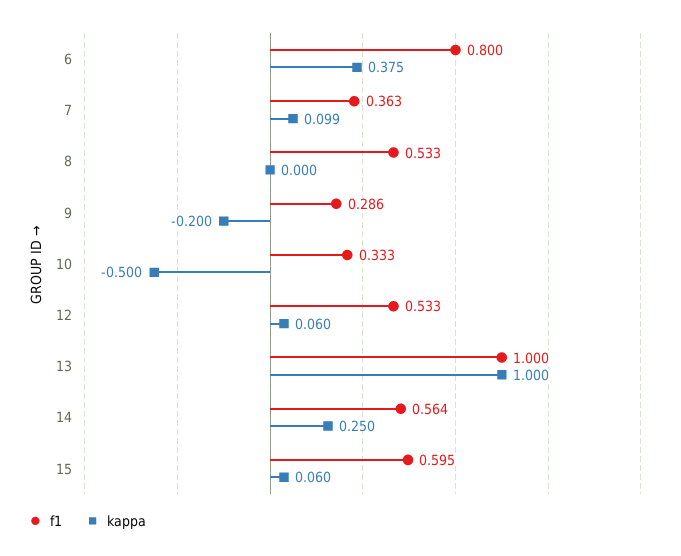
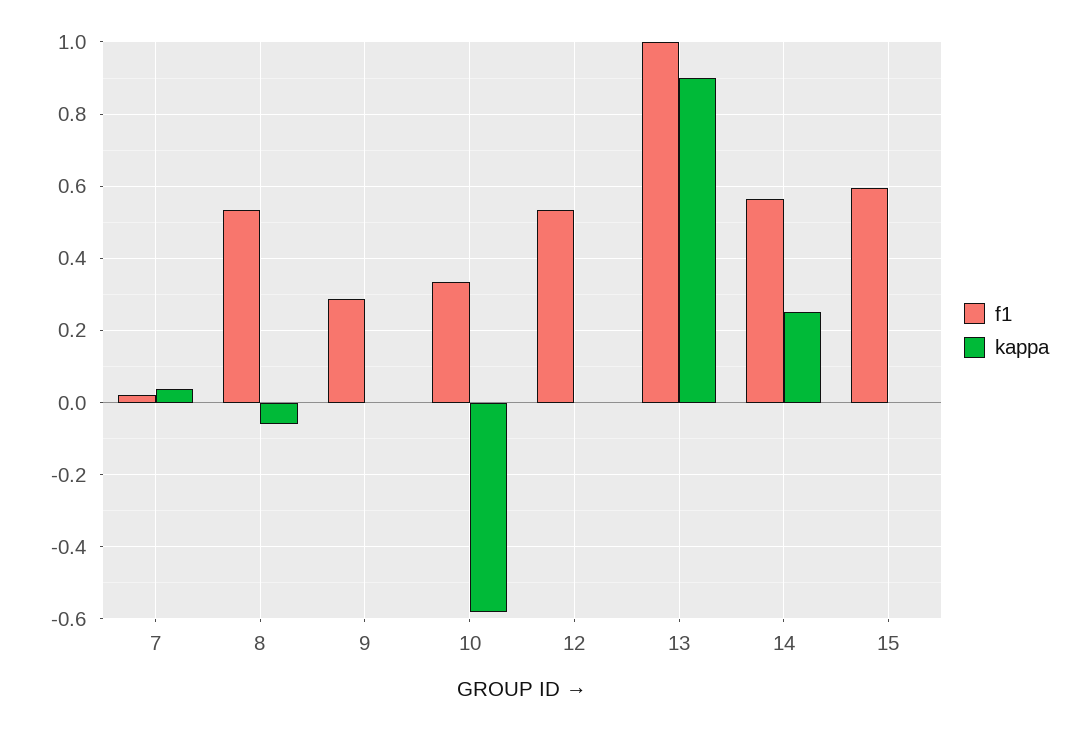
f1, 6: 0.8 -> none
kappa, 6: 0.375 -> none
f1, 7: 0.363 -> 0.02
kappa, 7: 0.099 -> 0.04
kappa, 8: 0 -> -0.06
kappa, 9: -0.2 -> 0
kappa, 10: -0.5 -> -0.58
kappa, 12: 0.06 -> 0
kappa, 13: 1 -> 0.9
kappa, 15: 0.06 -> 0

